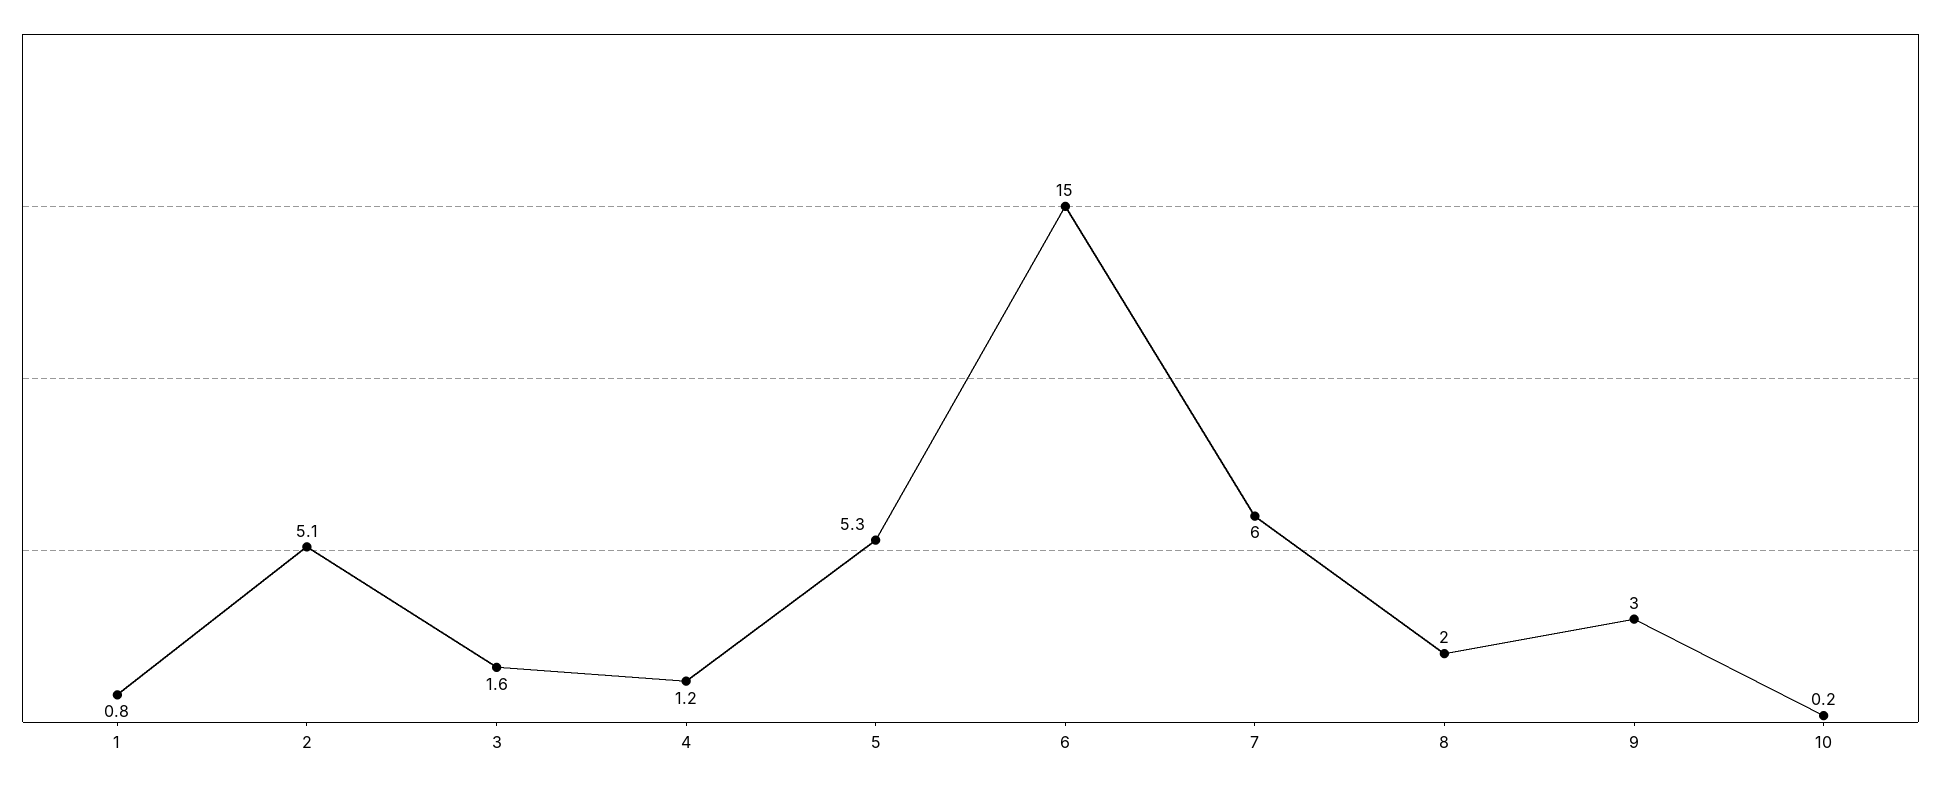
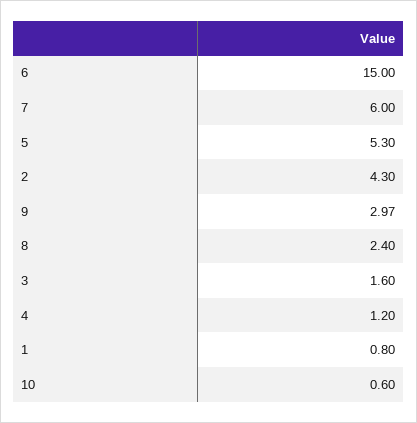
2: 5.1 -> 4.3
8: 2 -> 2.4
10: 0.2 -> 0.6

